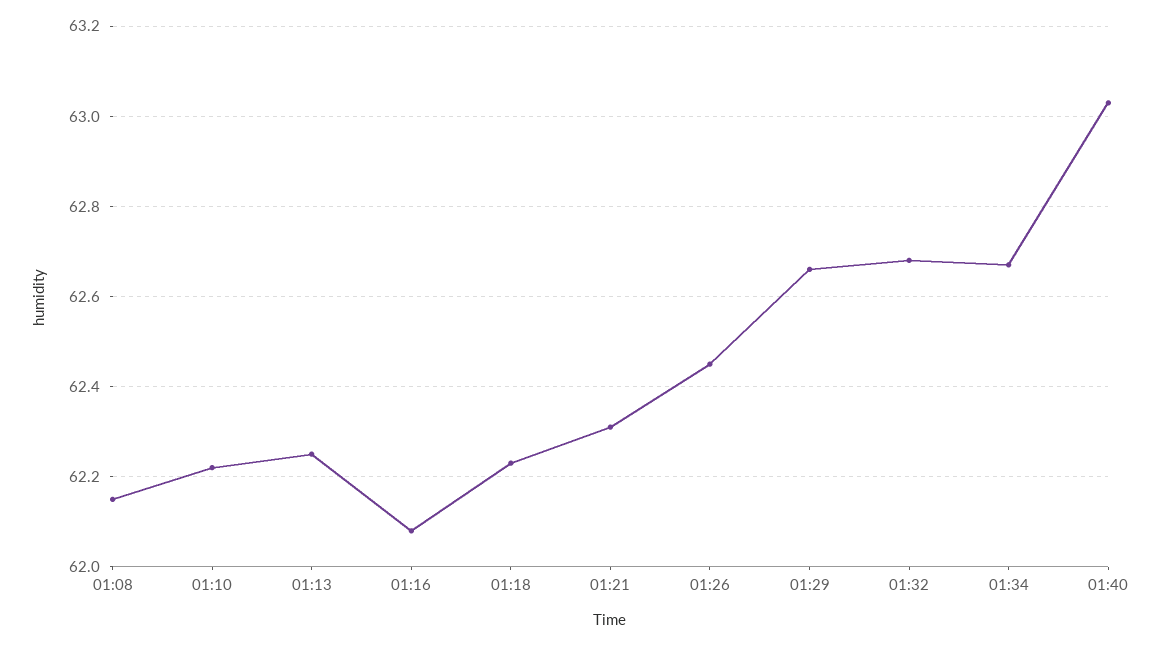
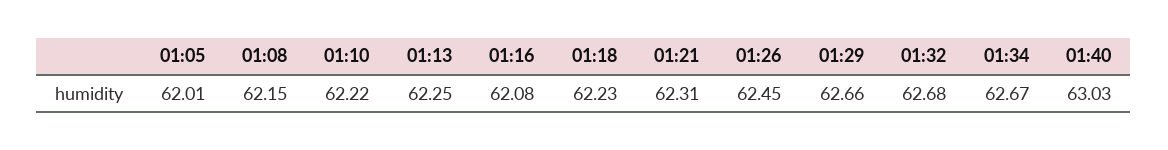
01:05: none -> 62.01

